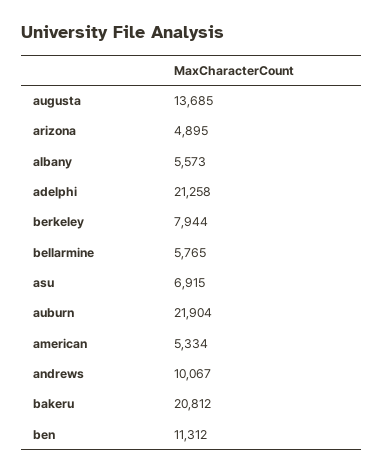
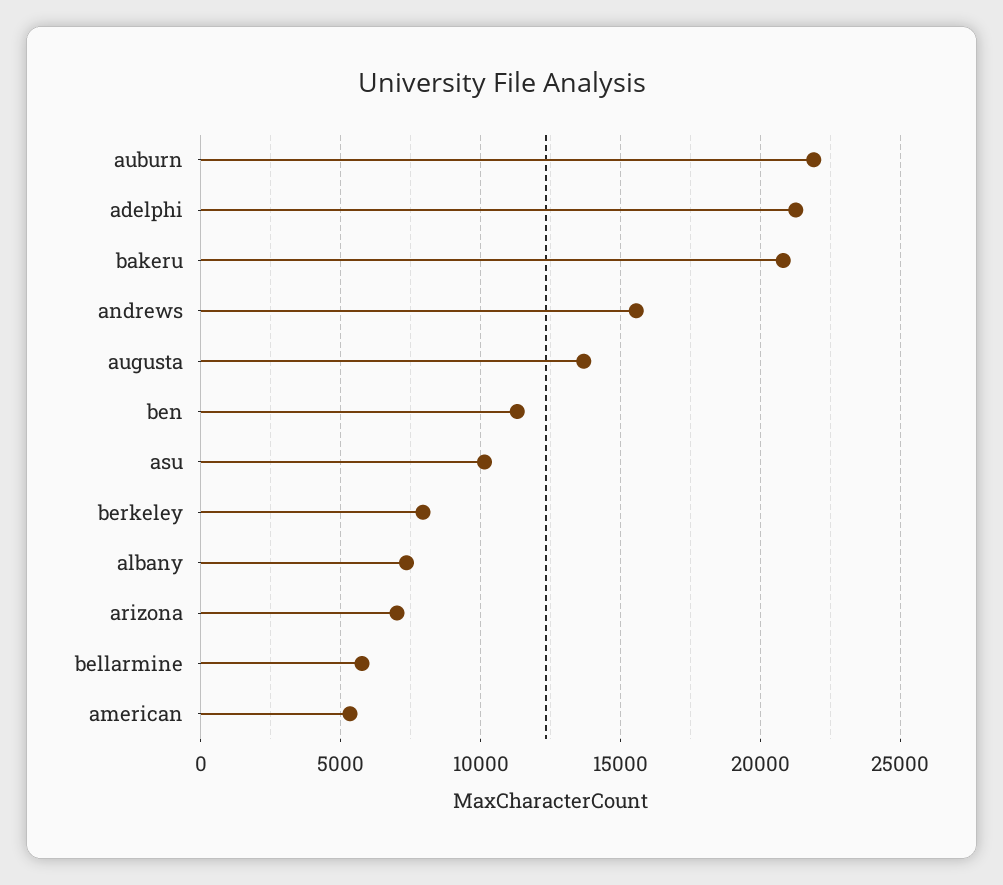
arizona: 4895 -> 7000
albany: 5573 -> 7500
asu: 6915 -> 10000
andrews: 10067 -> 15500

